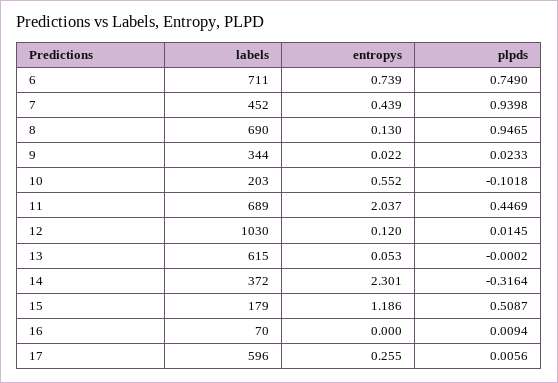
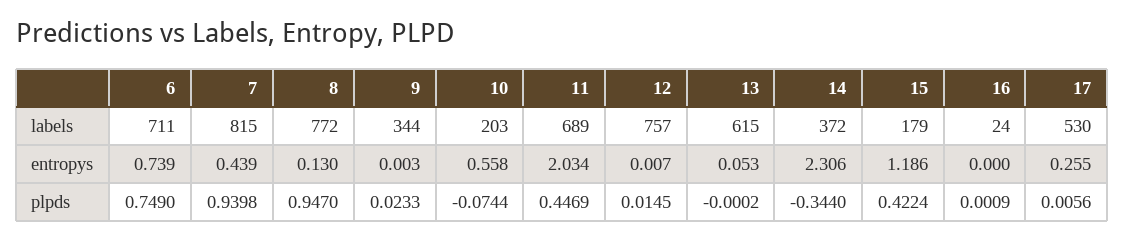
labels, 7: 452 -> 815
labels, 8: 690 -> 772
plpds, 8: 0.9465 -> 0.947
entropys, 9: 0.022 -> 0.003
entropys, 10: 0.552 -> 0.558
plpds, 10: -0.1018 -> -0.0744
entropys, 11: 2.037 -> 2.034
labels, 12: 1030 -> 757
entropys, 12: 0.12 -> 0.007
entropys, 14: 2.301 -> 2.306
plpds, 14: -0.3164 -> -0.344
plpds, 15: 0.5087 -> 0.4224
labels, 16: 70 -> 24
plpds, 16: 0.0094 -> 0.0009
labels, 17: 596 -> 530

